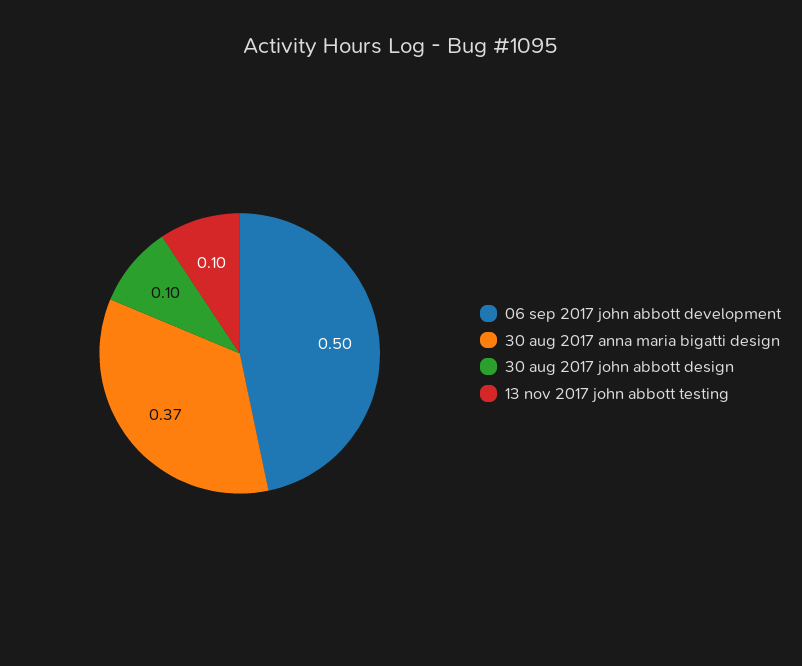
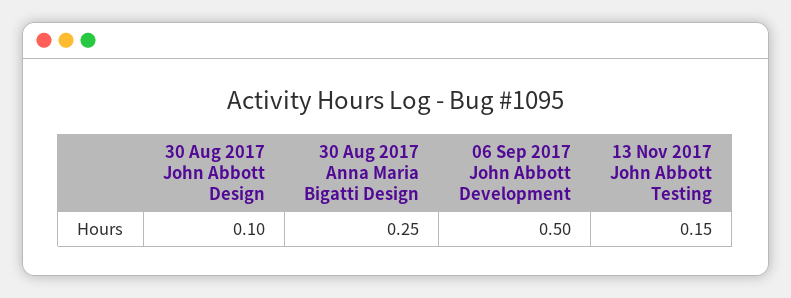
30 aug 2017 anna maria bigatti design: 0.37 -> 0.25
13 nov 2017 john abbott testing: 0.1 -> 0.15

